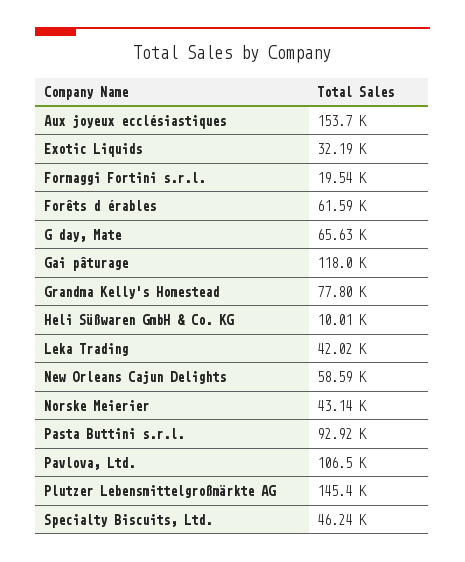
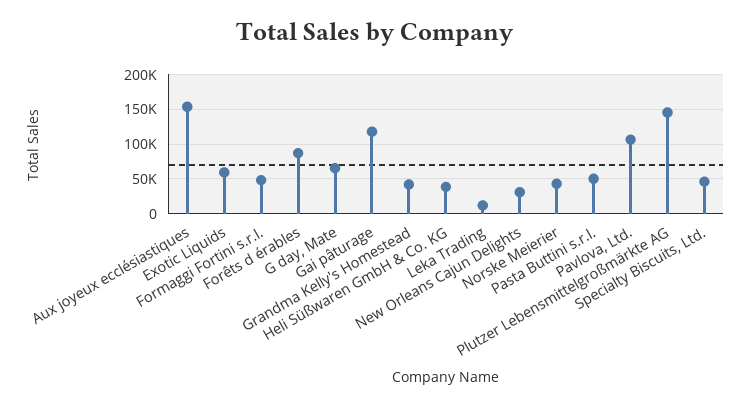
Exotic Liquids: 32190 -> 60000
Formaggi Fortini s.r.l.: 19540 -> 50000
Forêts d érables: 61590 -> 90000
Grandma Kelly's Homestead: 77800 -> 40000
Heli Süßwaren GmbH & Co. KG: 10010 -> 40000
Leka Trading: 42020 -> 10000
New Orleans Cajun Delights: 58590 -> 30000
Pasta Buttini s.r.l.: 92920 -> 50000

